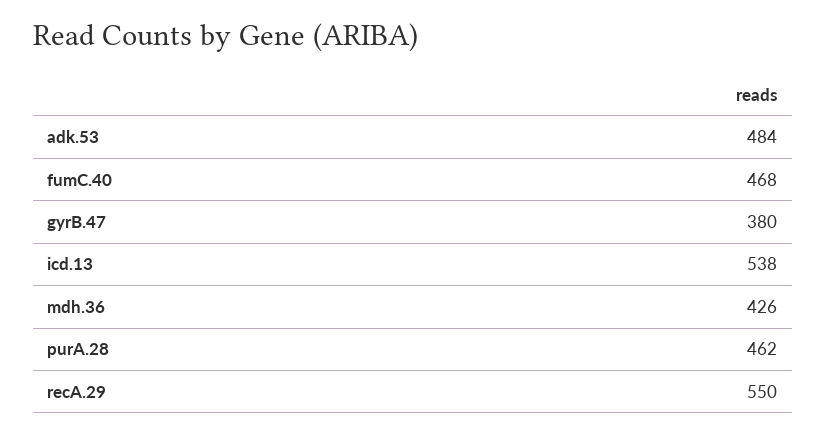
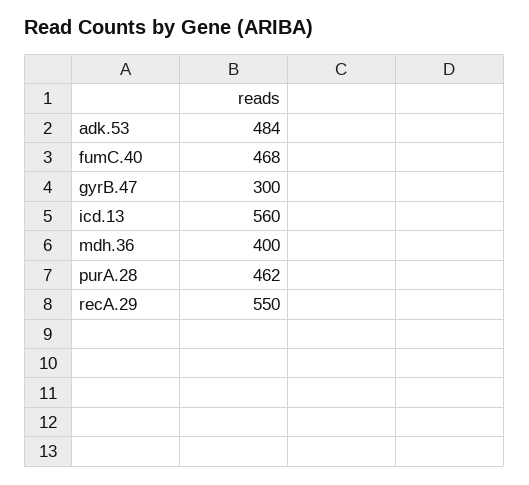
gyrB.47: 380 -> 300
icd.13: 538 -> 560
mdh.36: 426 -> 400

